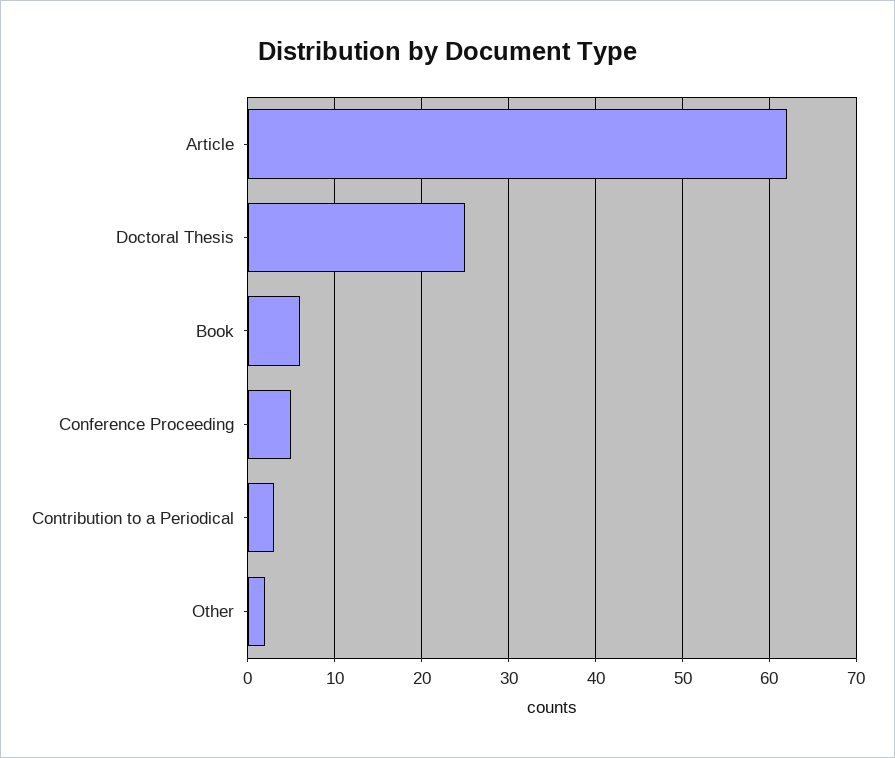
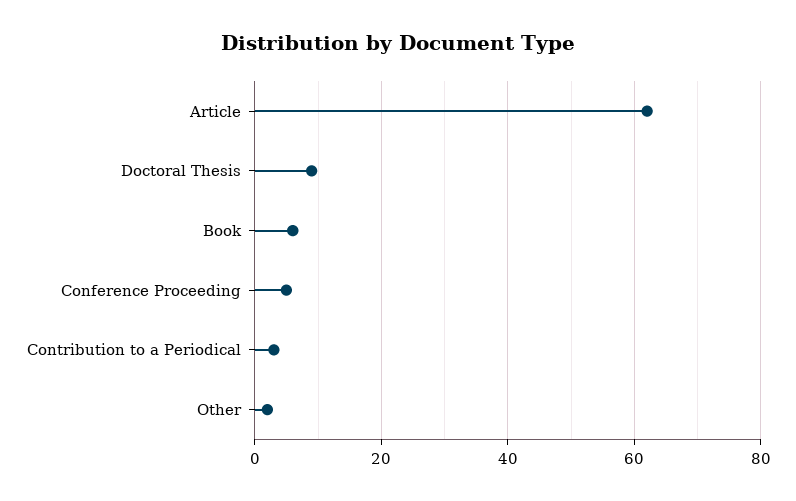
Doctoral Thesis: 25 -> 10

